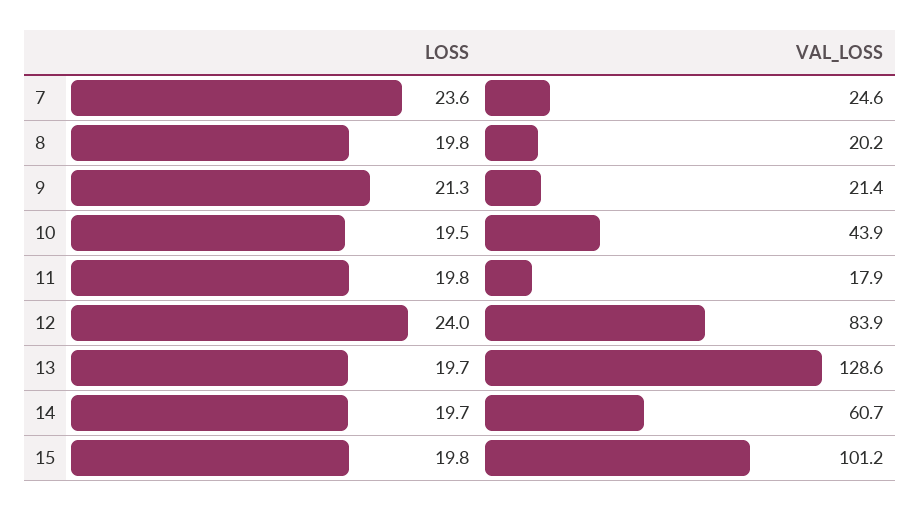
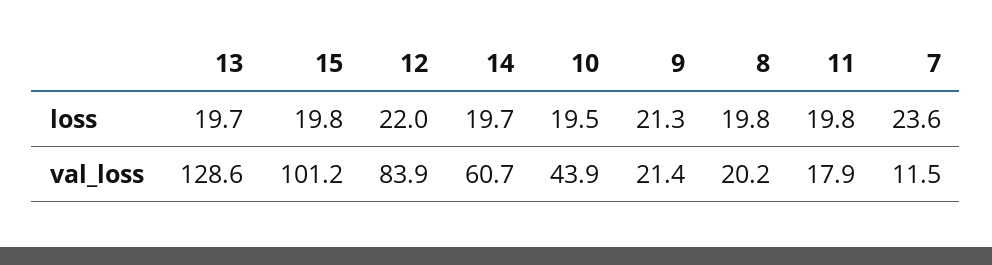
VAL_LOSS, 7: 24.6 -> 11.5
LOSS, 12: 24 -> 22

